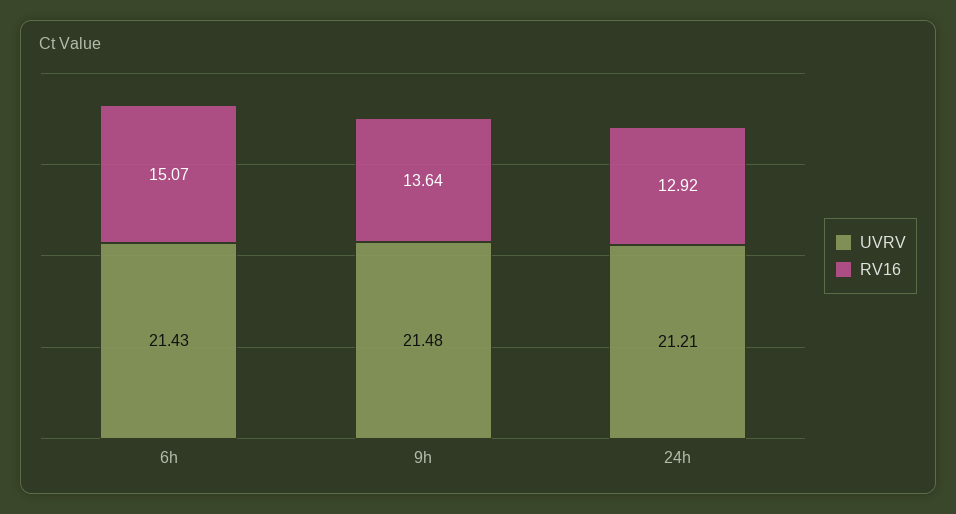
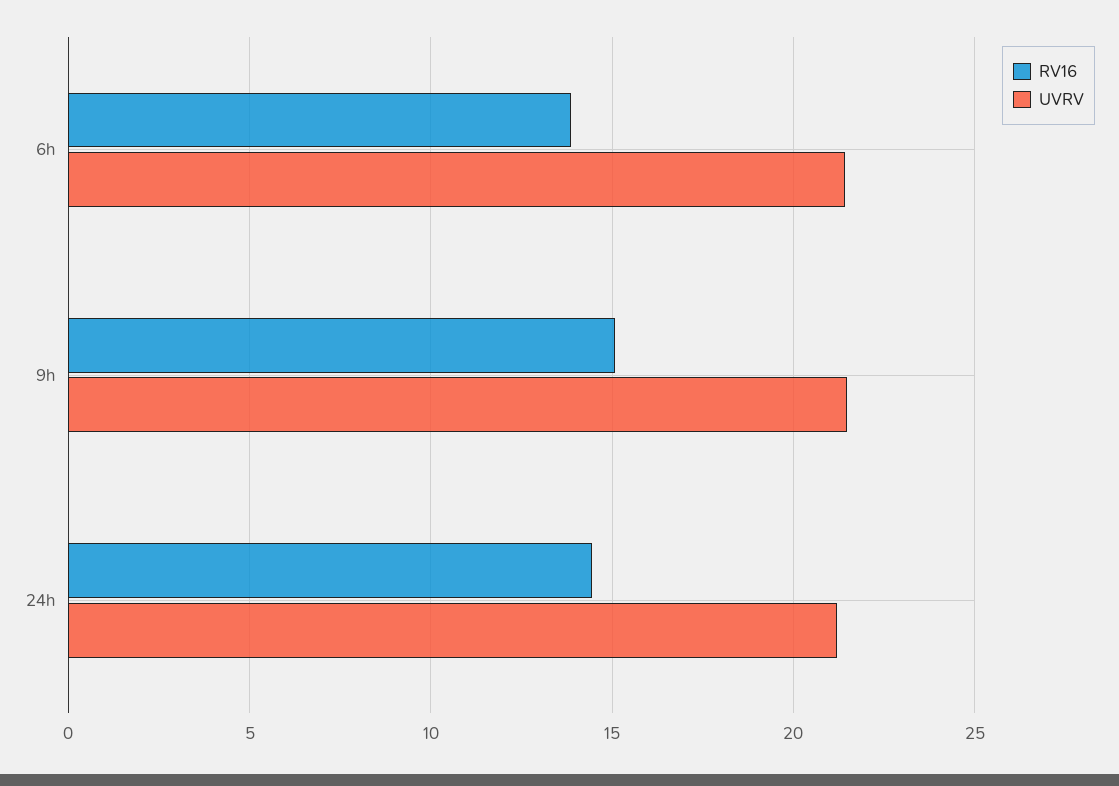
RV16, 6h: 15.07 -> 14
RV16, 9h: 13.64 -> 15
RV16, 24h: 12.92 -> 14.5

